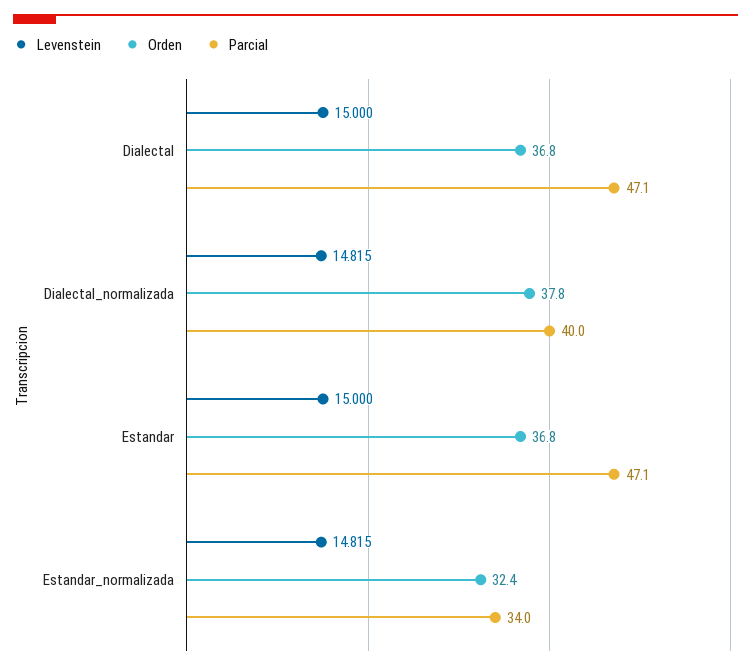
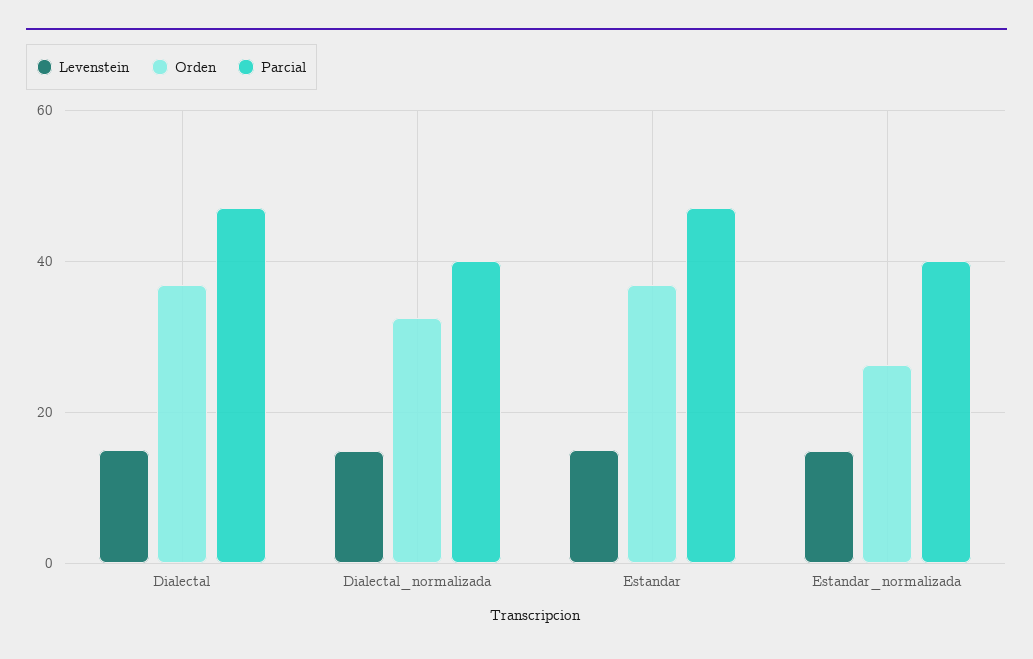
Orden, Dialectal_normalizada: 37.8 -> 32
Orden, Estandar_normalizada: 32.4 -> 26
Parcial, Estandar_normalizada: 34 -> 40

